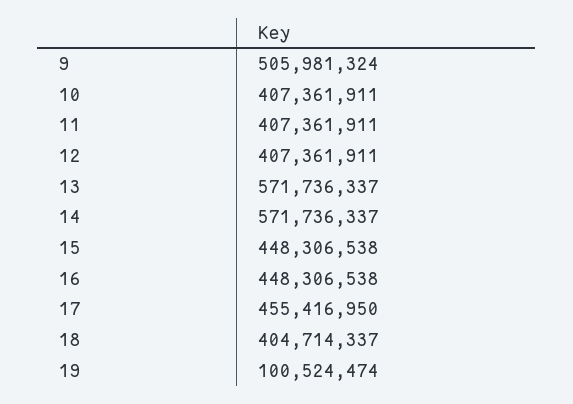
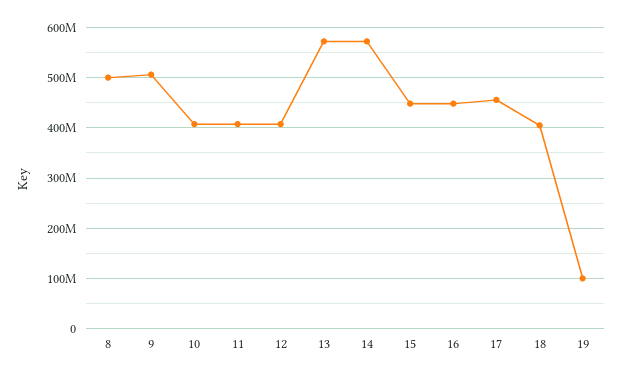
8: none -> 500000000

